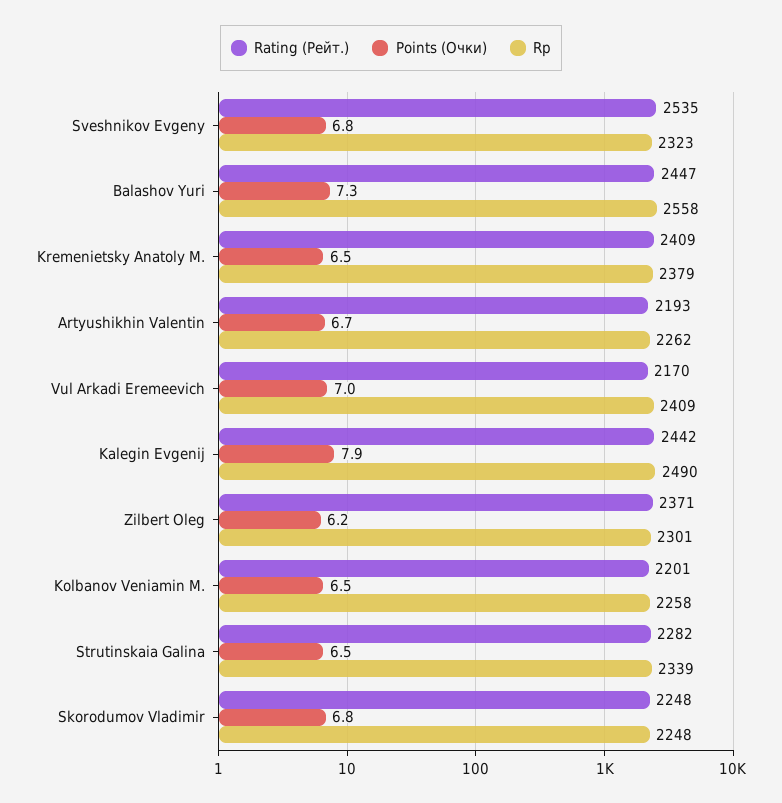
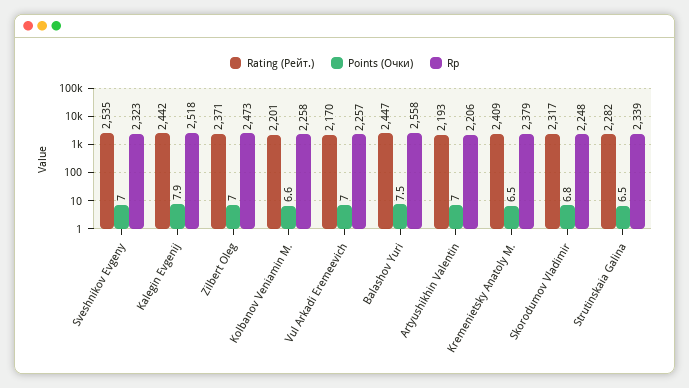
Points (Очки), Sveshnikov Evgeny: 6.8 -> 7
Points (Очки), Balashov Yuri: 7.3 -> 7.5
Points (Очки), Artyushikhin Valentin: 6.7 -> 7
Rp, Artyushikhin Valentin: 2262 -> 2206
Rp, Vul Arkadi Eremeevich: 2409 -> 2257
Rp, Kalegin Evgenij: 2490 -> 2518
Points (Очки), Zilbert Oleg: 6.2 -> 7
Rp, Zilbert Oleg: 2301 -> 2473
Points (Очки), Kolbanov Veniamin M.: 6.5 -> 6.6
Rating (Рейт.), Skorodumov Vladimir: 2248 -> 2317

